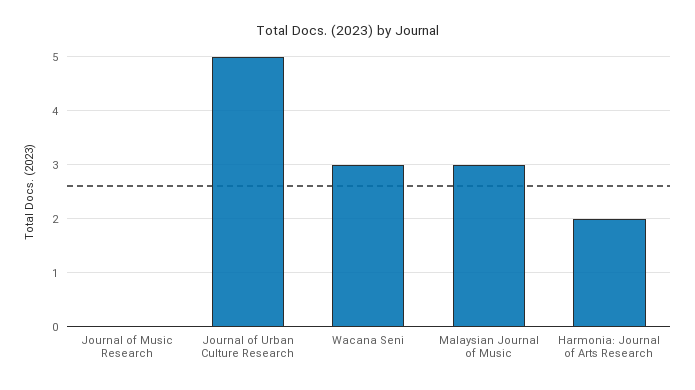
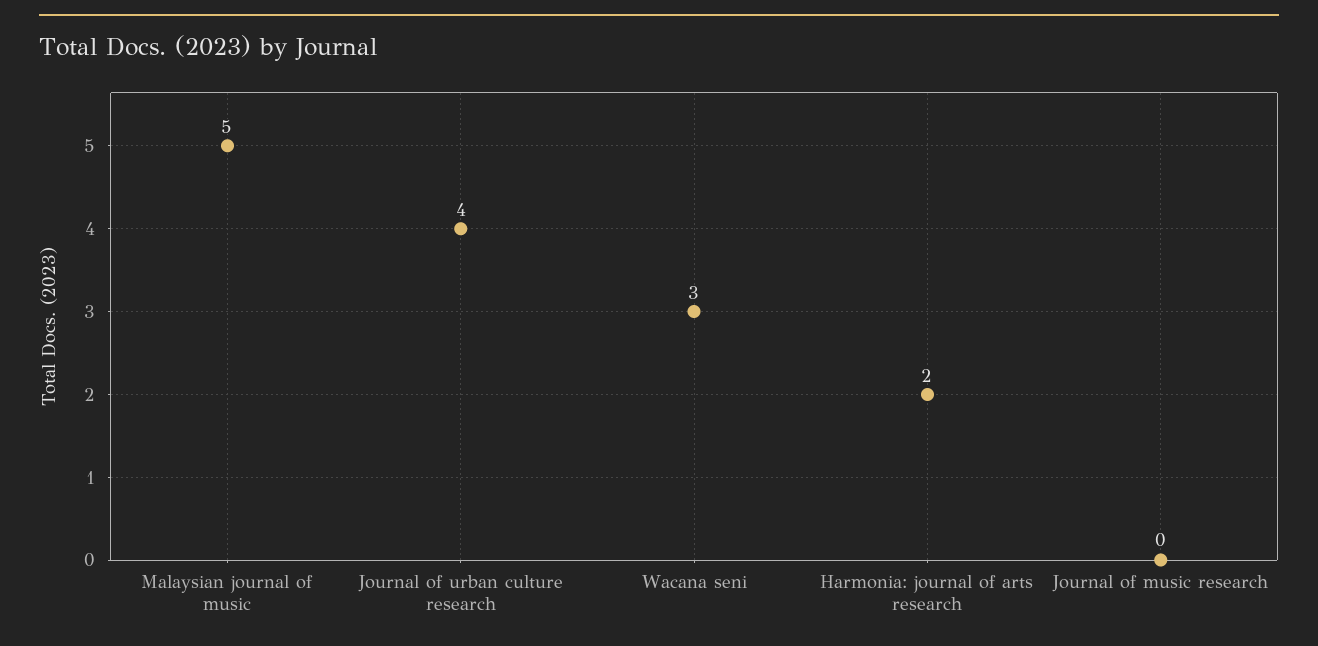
Journal of Urban Culture Research: 5 -> 4
Malaysian Journal of Music: 3 -> 5

